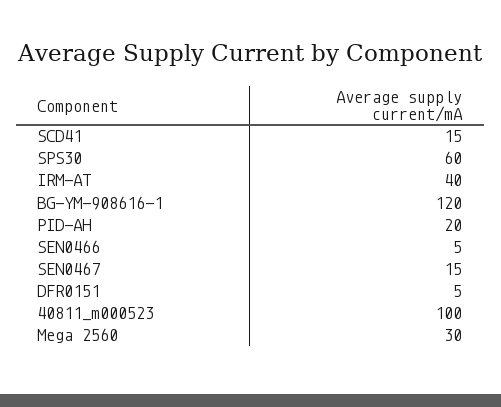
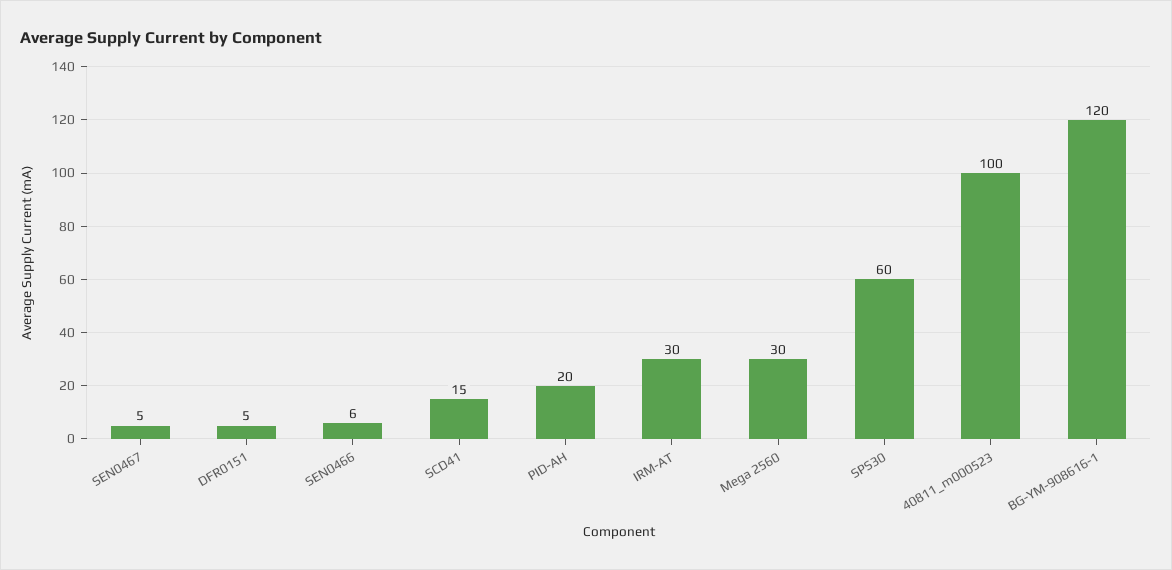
IRM-AT: 40 -> 30
SEN0466: 5 -> 6
SEN0467: 15 -> 5

